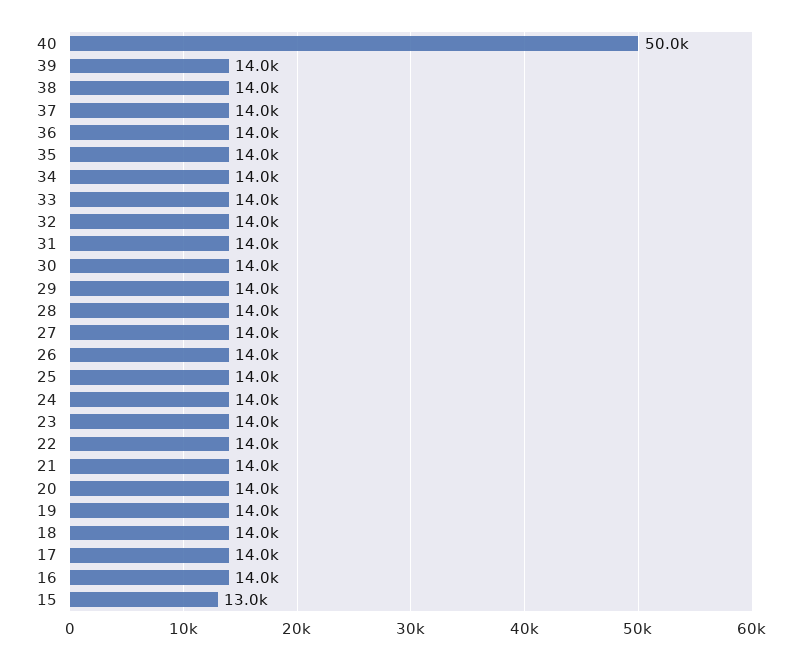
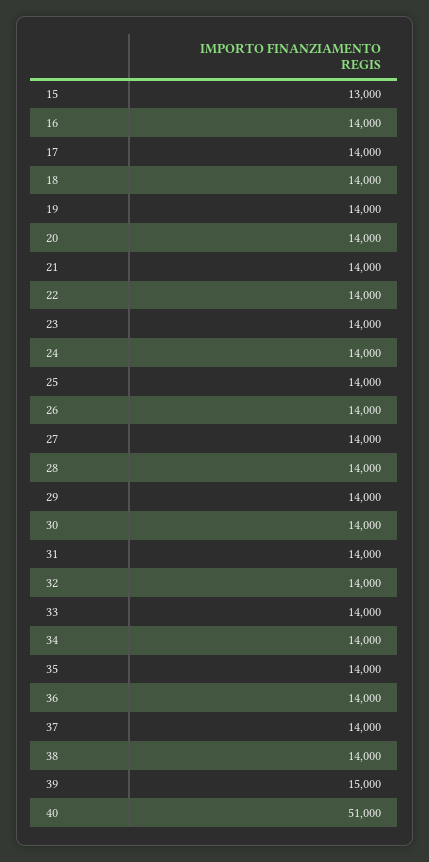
40: 50000 -> 51000
39: 14000 -> 15000

